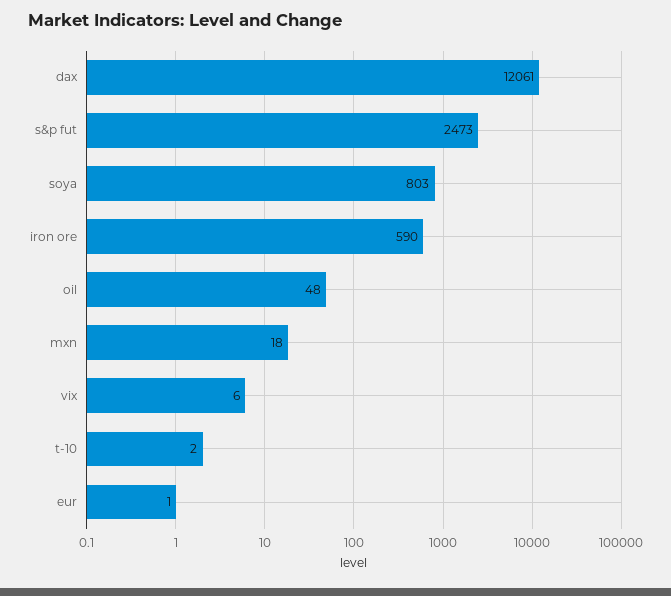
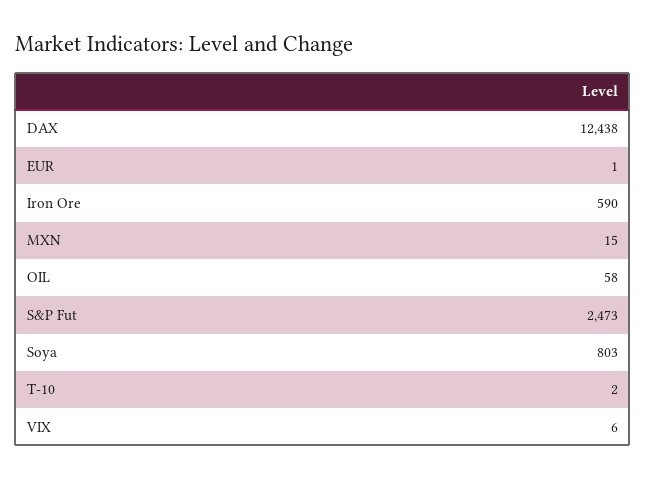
dax: 12061 -> 12438
oil: 48 -> 58
mxn: 18 -> 15

